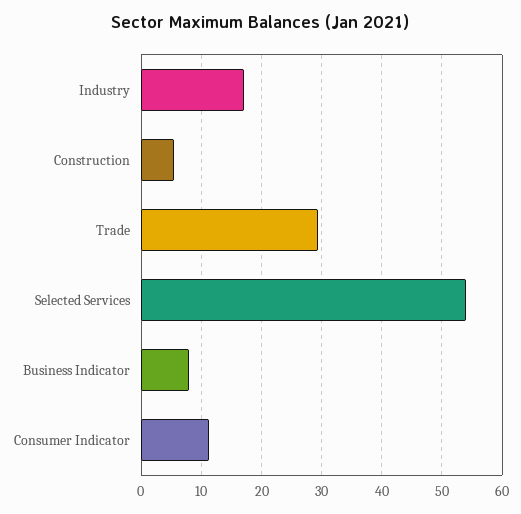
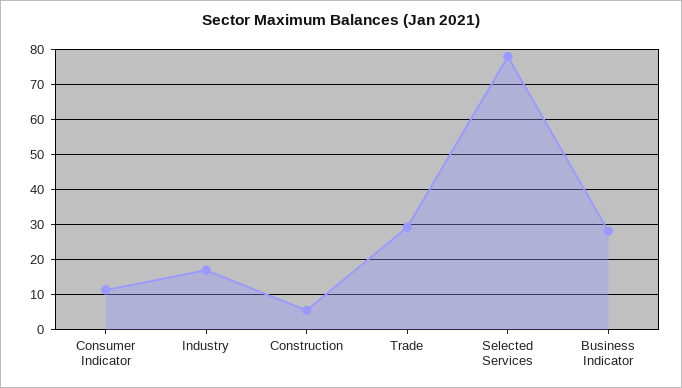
Selected Services: 54 -> 78
Business Indicator: 8 -> 28

